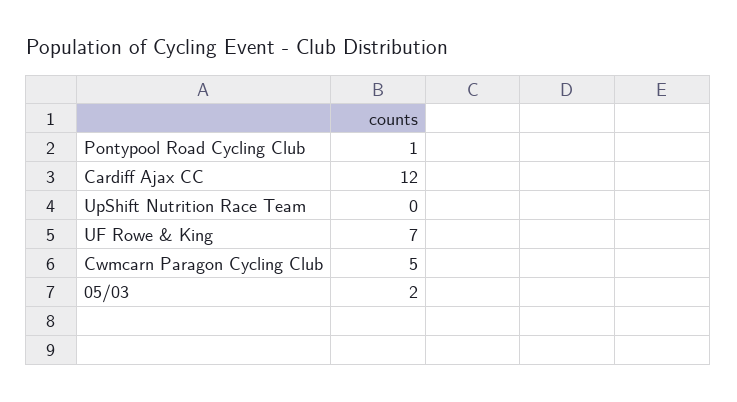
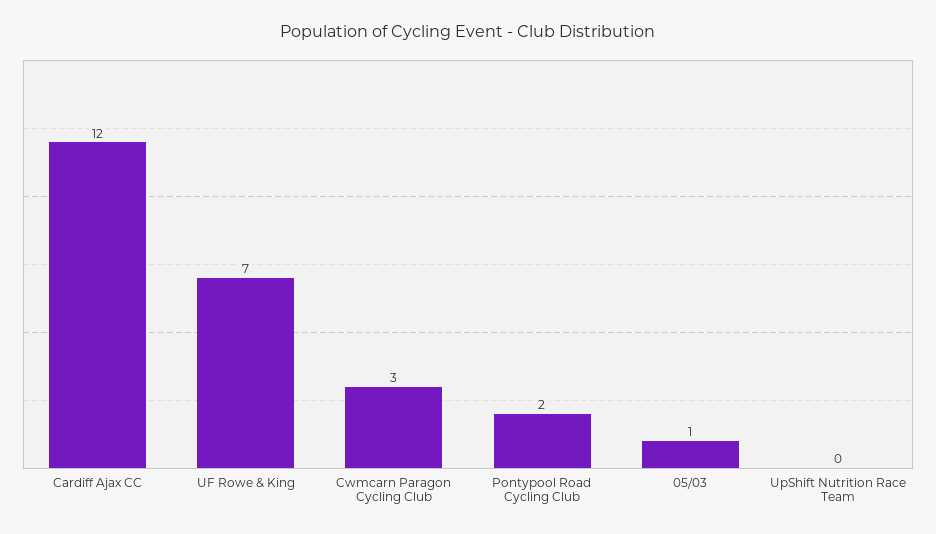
Pontypool Road Cycling Club: 1 -> 2
Cwmcarn Paragon Cycling Club: 5 -> 3
05/03: 2 -> 1

